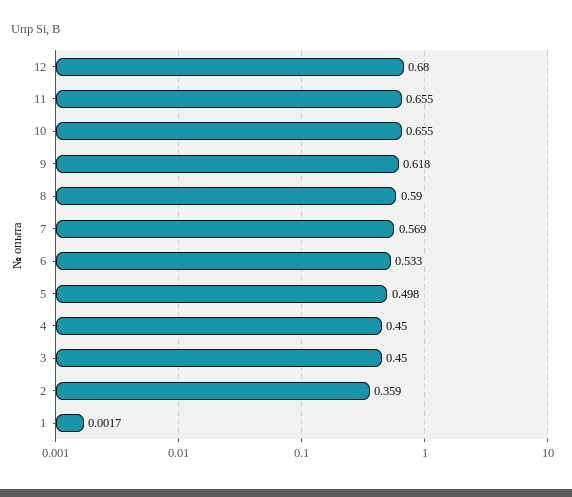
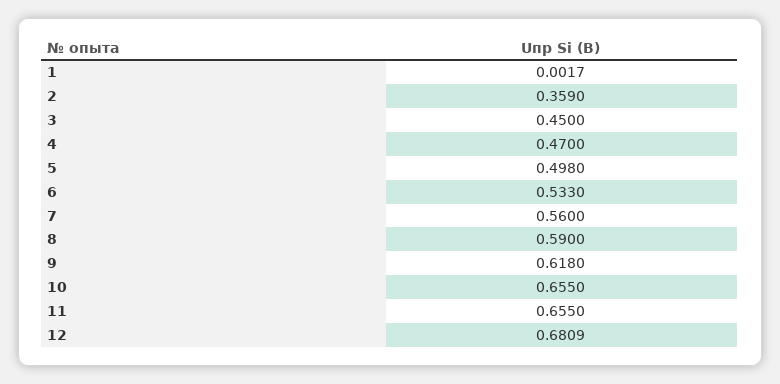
12: 0.68 -> 0.6809
7: 0.569 -> 0.56
4: 0.45 -> 0.47

